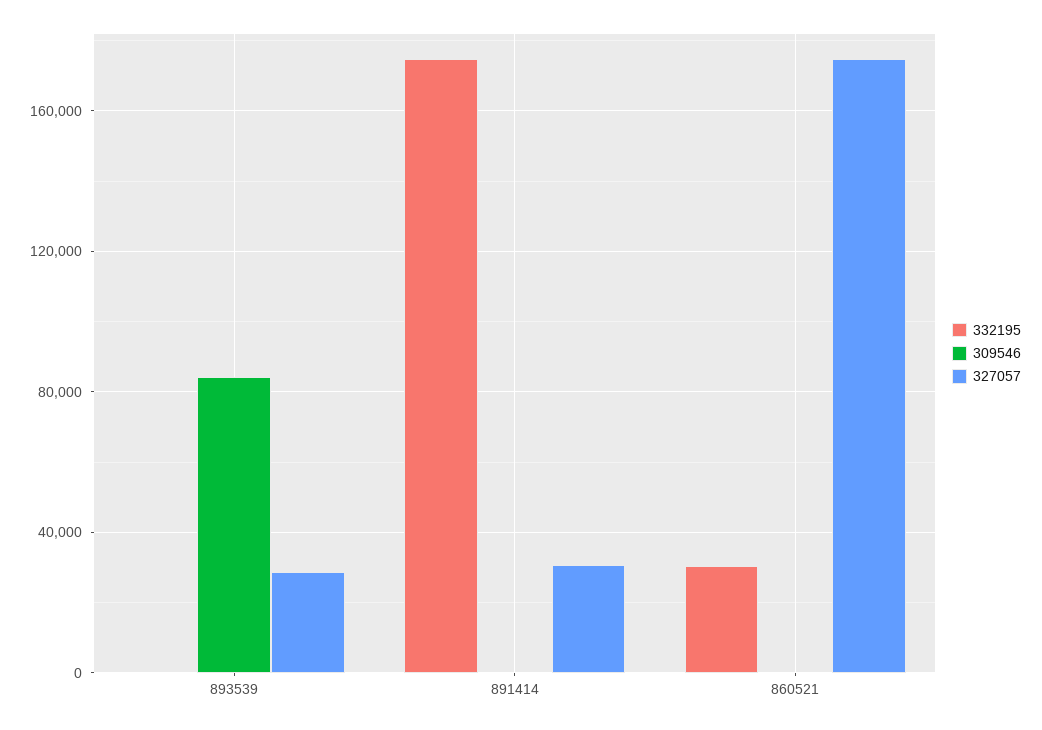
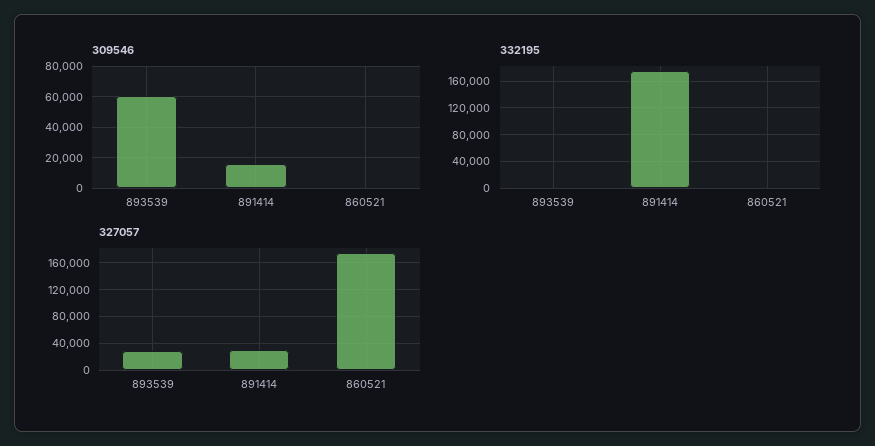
309546, 893539: 85000 -> 60000
309546, 891414: 0 -> 15000
332195, 860521: 30000 -> 0

